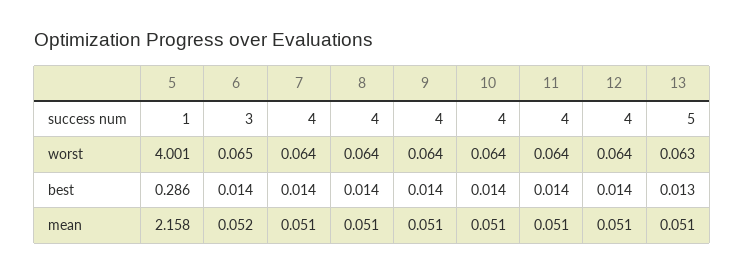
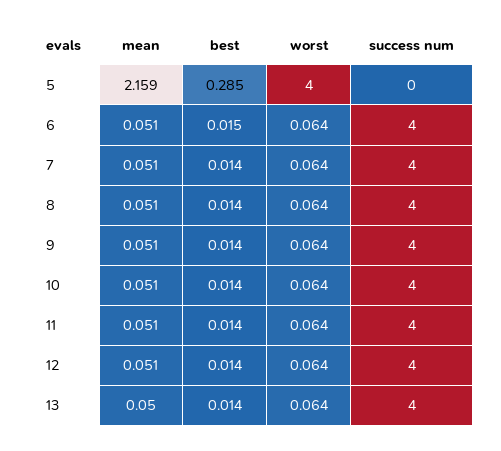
5, success num: 1 -> 0
6, success num: 3 -> 4
13, success num: 5 -> 4
5, worst: 4.001 -> 4
6, worst: 0.065 -> 0.064
13, worst: 0.063 -> 0.064
5, best: 0.286 -> 0.285
6, best: 0.014 -> 0.015
13, best: 0.013 -> 0.014
5, mean: 2.158 -> 2.159
6, mean: 0.052 -> 0.051
13, mean: 0.051 -> 0.05

